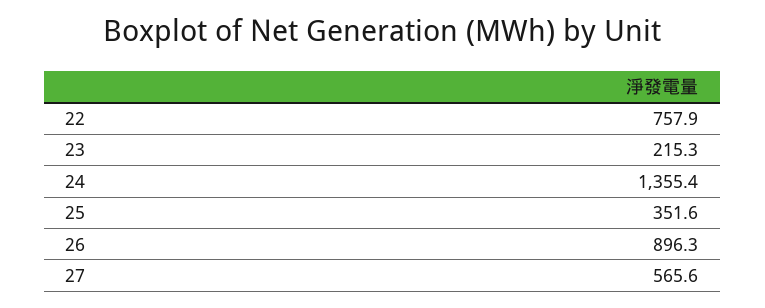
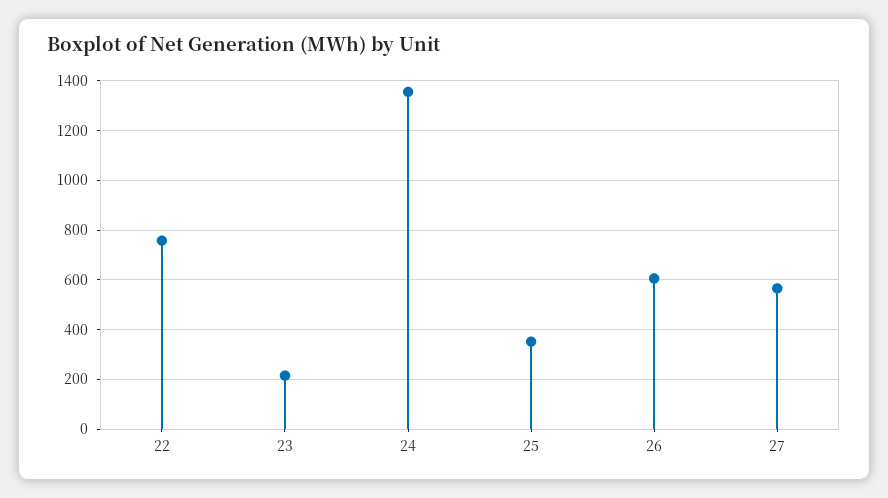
26: 896.3 -> 600

